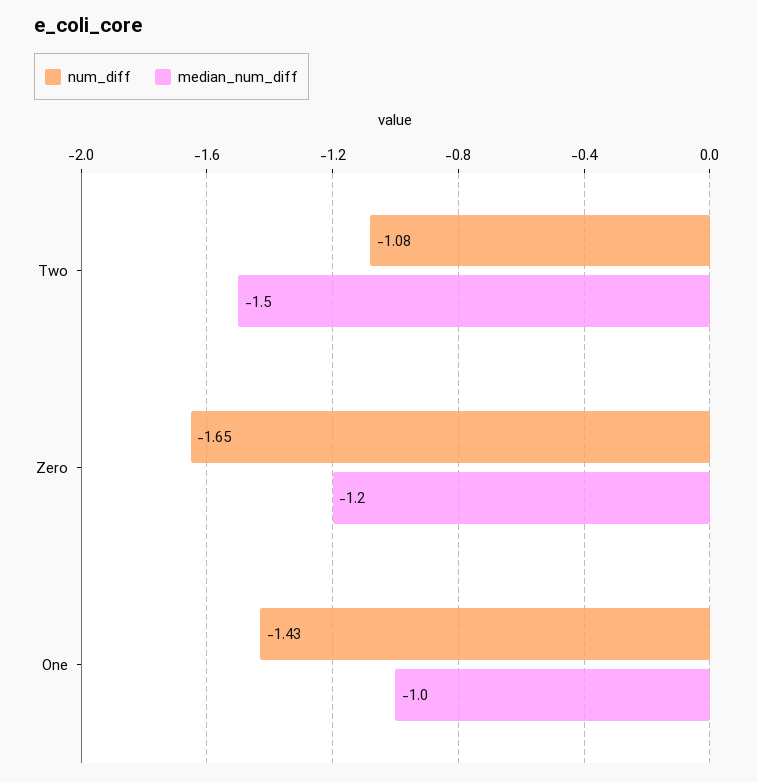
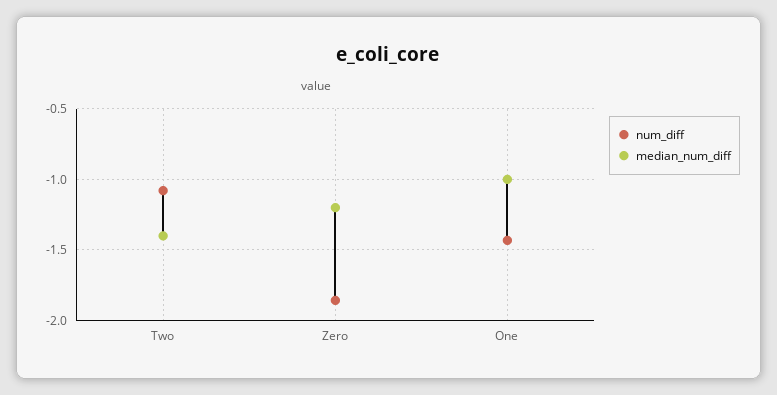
median_num_diff, Two: -1.5 -> -1.4
num_diff, Zero: -1.65 -> -1.85

